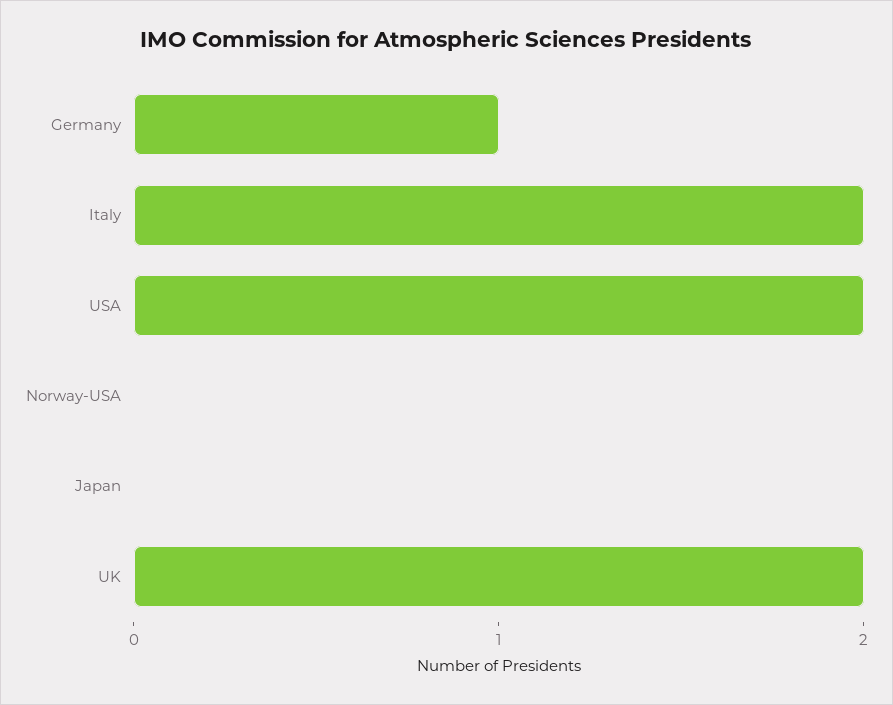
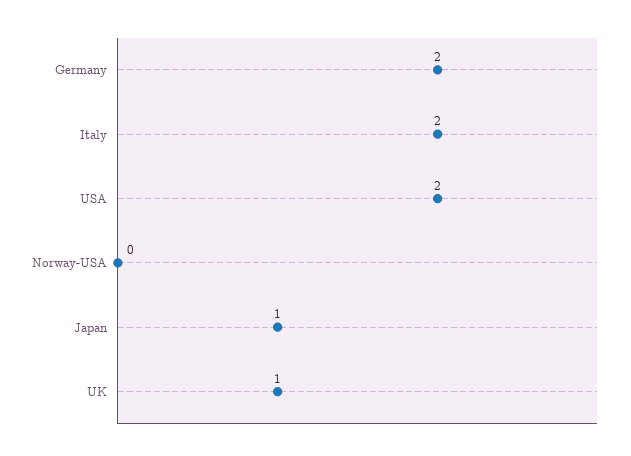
Germany: 1 -> 2
Japan: 0 -> 1
UK: 2 -> 1

